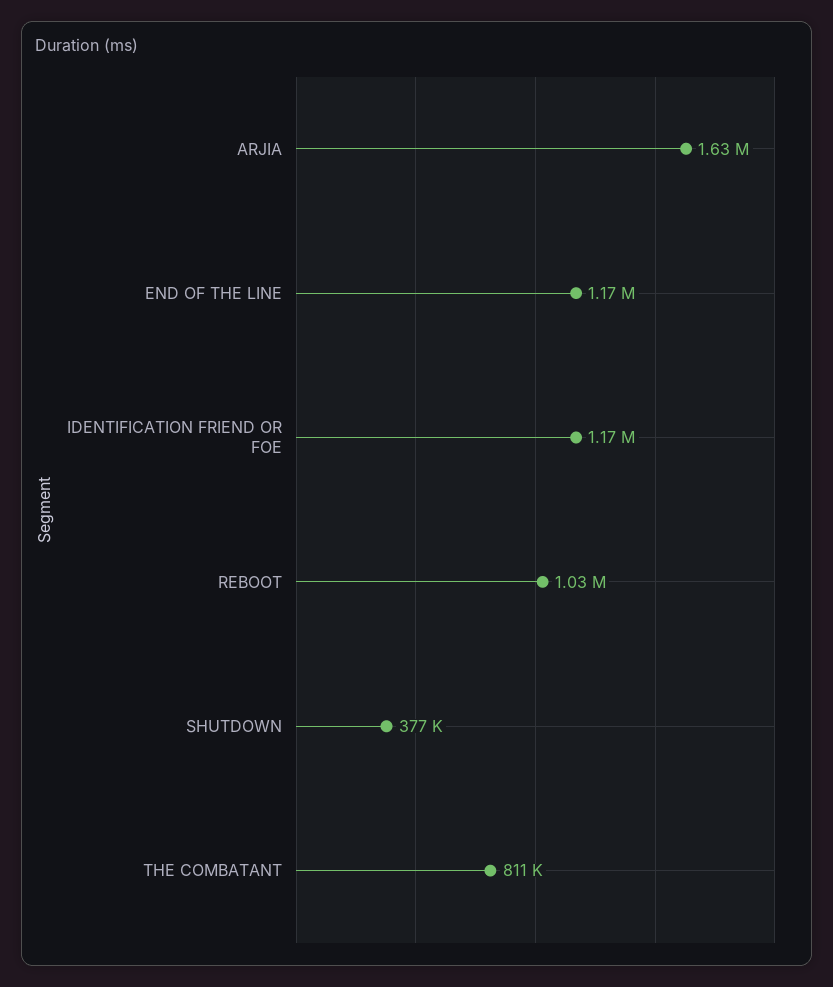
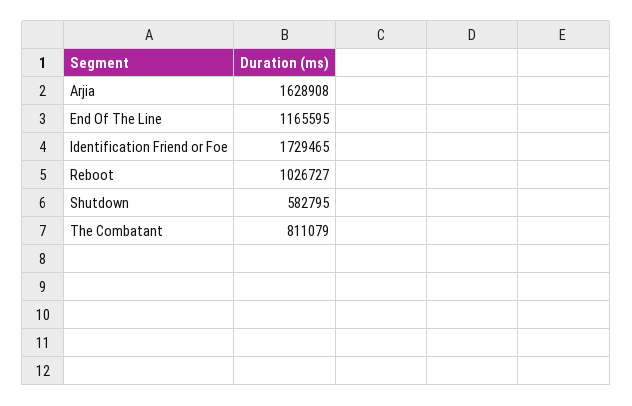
IDENTIFICATION FRIEND OR FOE: 1170000 -> 1729465
SHUTDOWN: 377000 -> 582795

